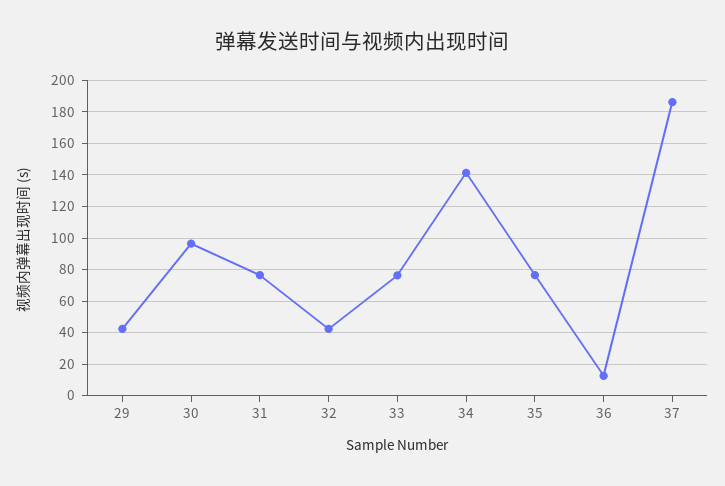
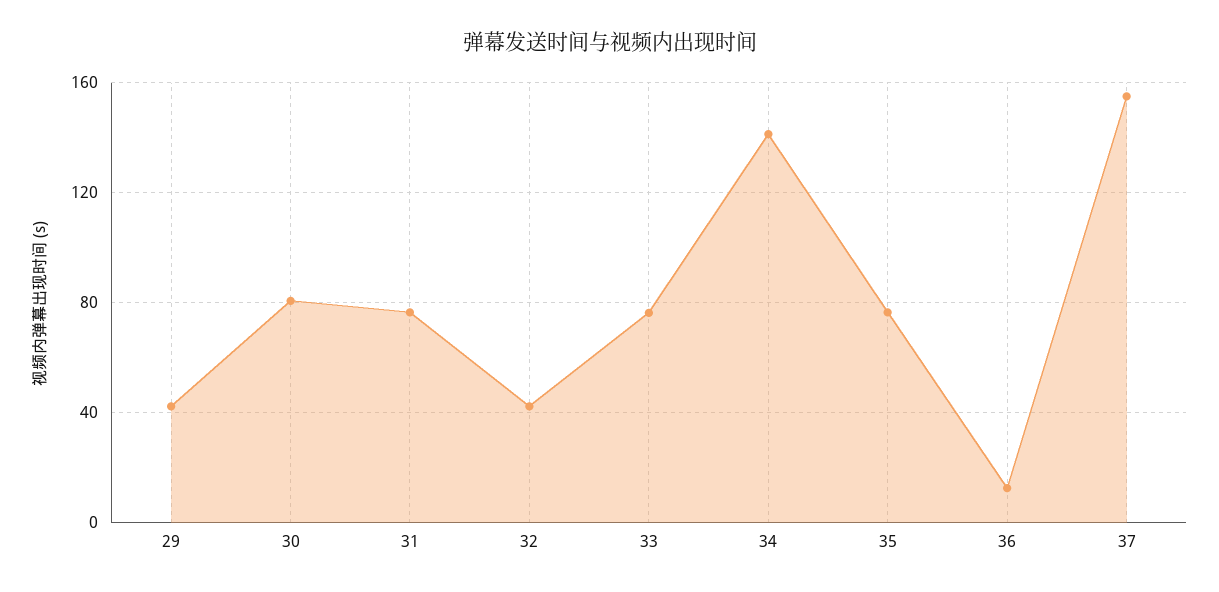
30: 95 -> 80
37: 185 -> 155

